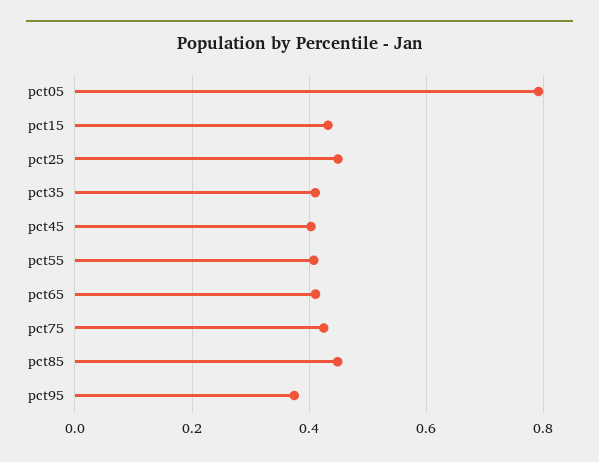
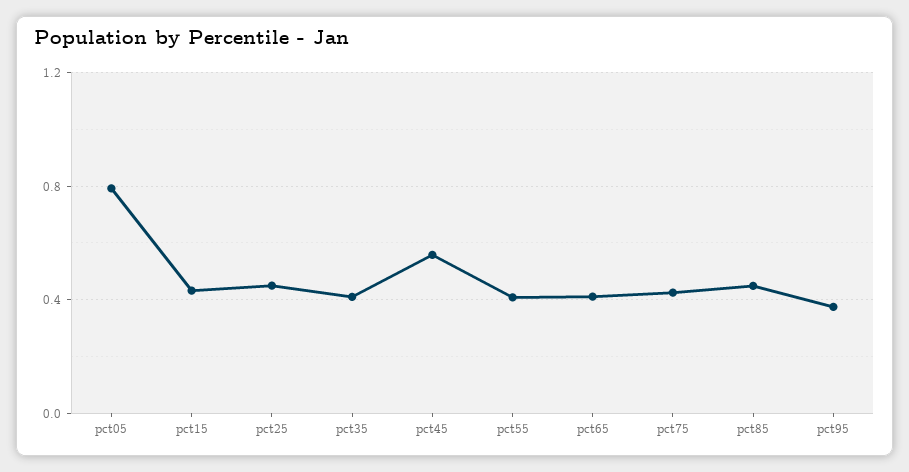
pct45: 0.4 -> 0.55

